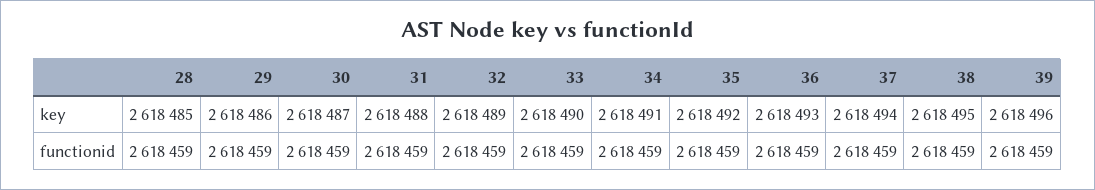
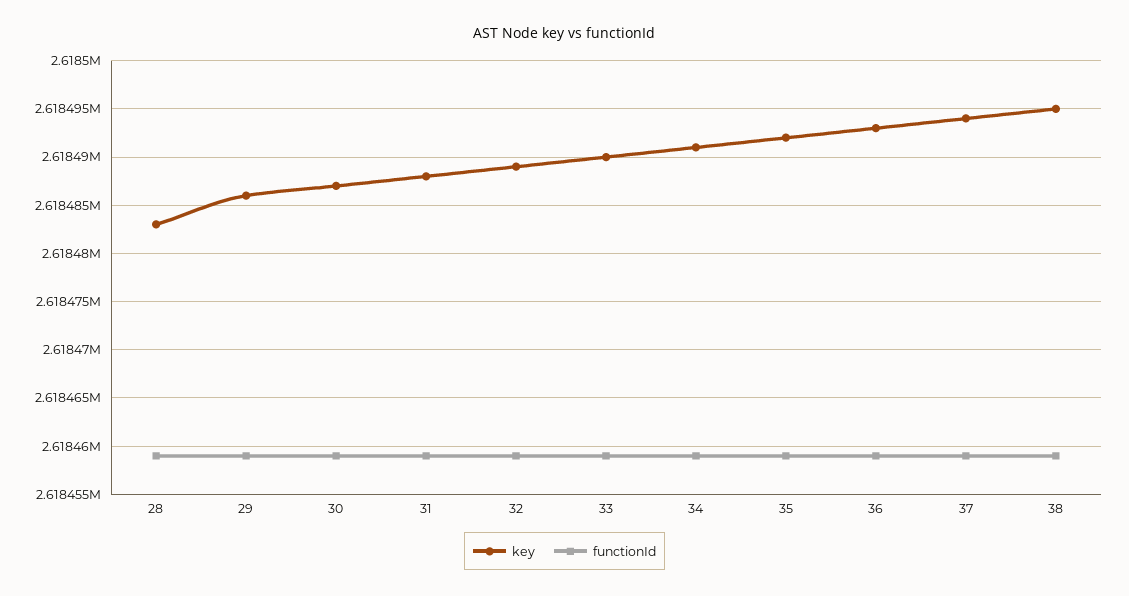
key, 28: 2618485 -> 2618483
key, 39: 2618496 -> none
functionid, 39: 2618459 -> none

